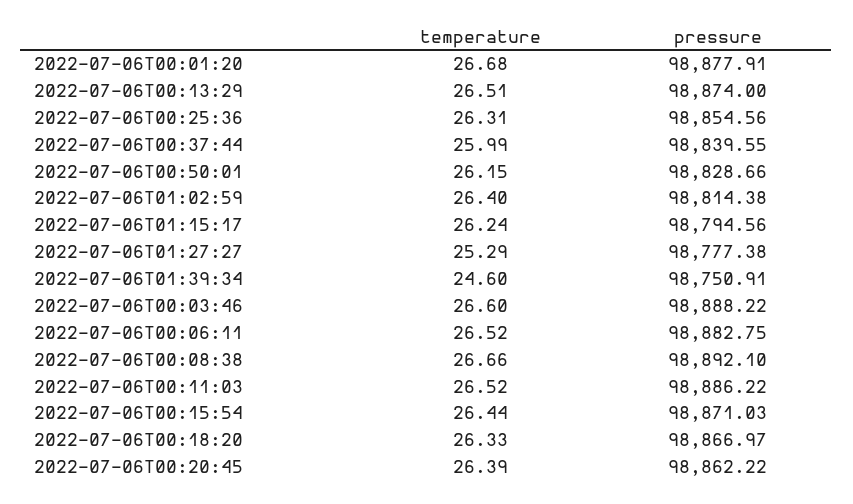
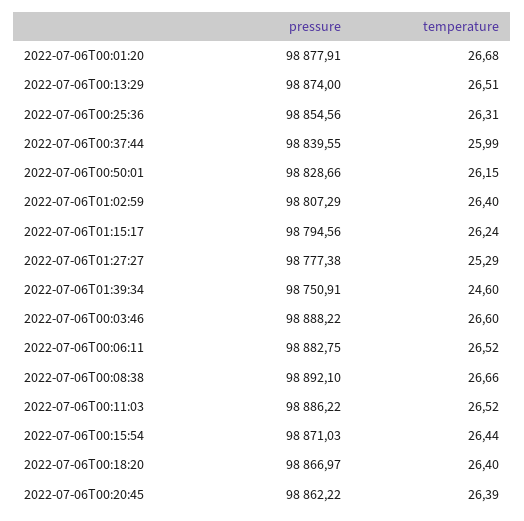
pressure, 2022-07-06T01:02:59: 98814.38 -> 98807.29
temperature, 2022-07-06T00:18:20: 26.33 -> 26.4

